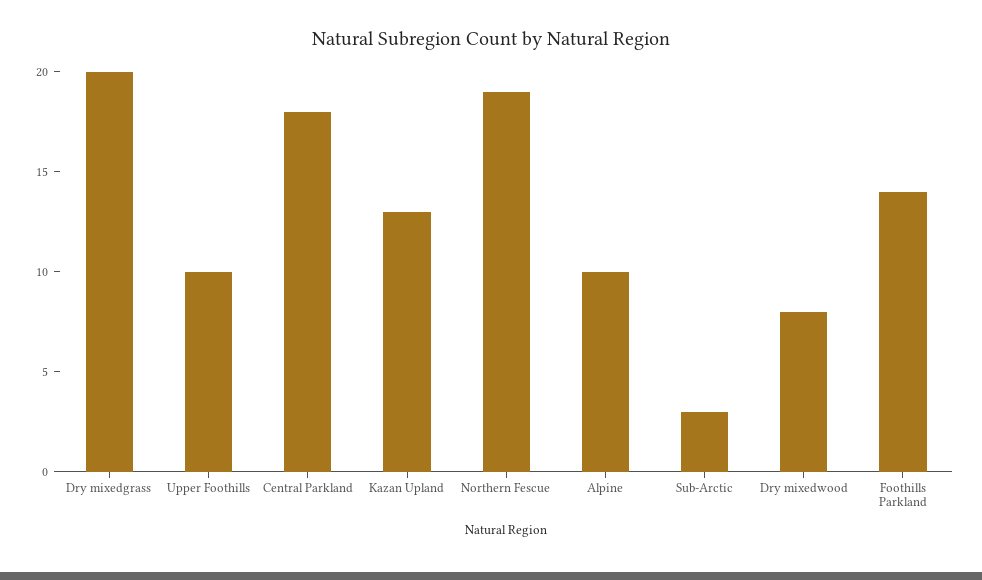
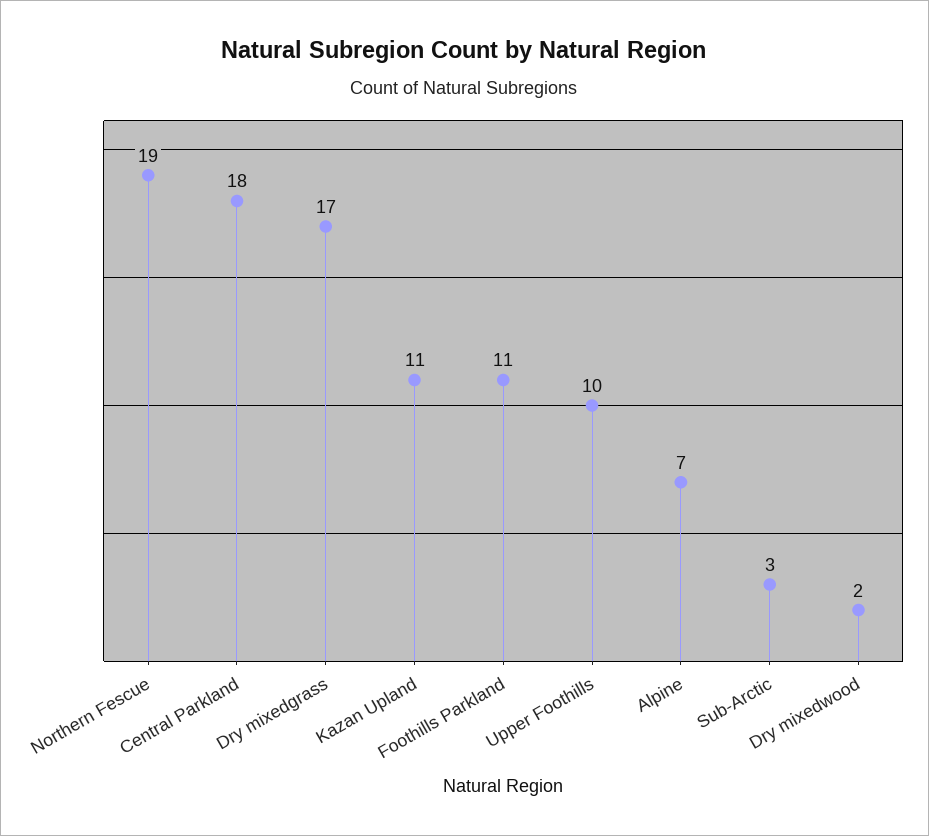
Dry mixedgrass: 20 -> 17
Kazan Upland: 13 -> 11
Alpine: 10 -> 7
Dry mixedwood: 8 -> 2
Foothills Parkland: 14 -> 11

